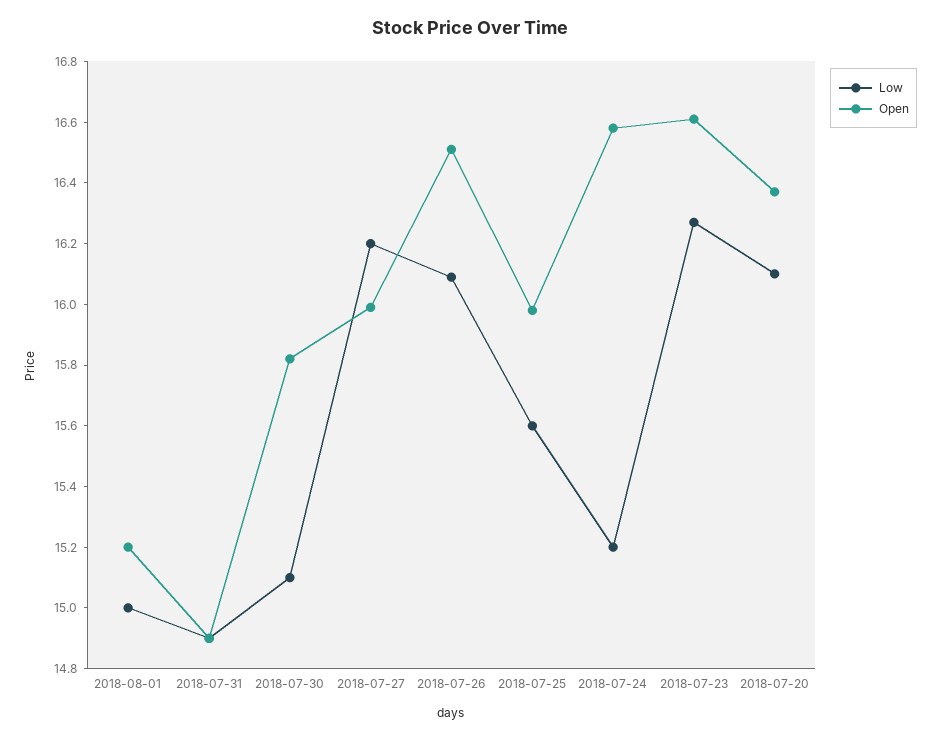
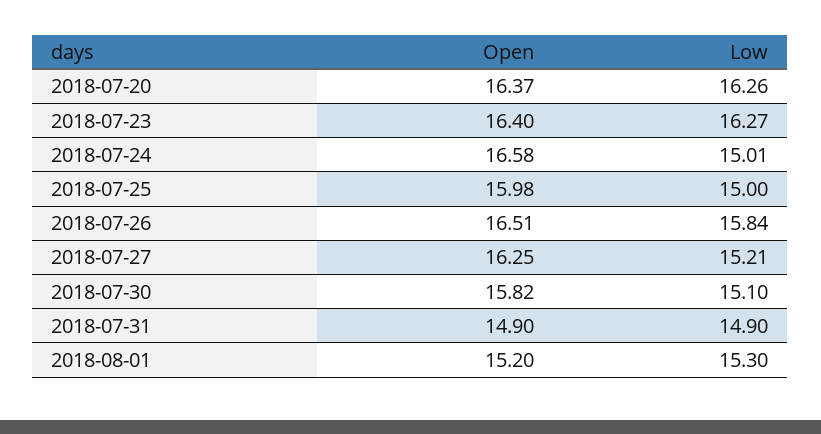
Low, 2018-08-01: 15 -> 15.3
Low, 2018-07-27: 16.2 -> 15.21
Open, 2018-07-27: 16 -> 16.25
Low, 2018-07-26: 16.1 -> 15.84
Low, 2018-07-25: 15.6 -> 15
Low, 2018-07-24: 15.2 -> 15.01
Open, 2018-07-23: 16.6 -> 16.4
Low, 2018-07-20: 16.1 -> 16.26

